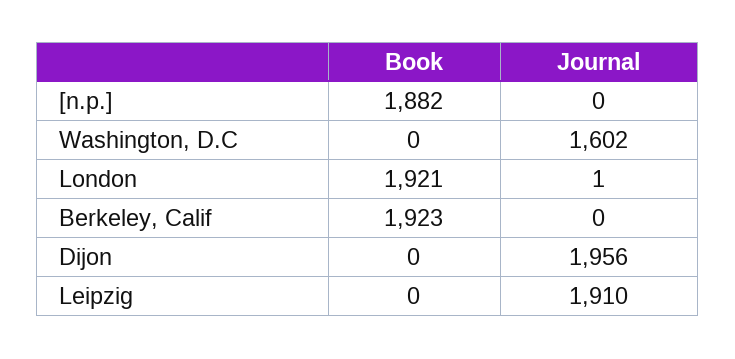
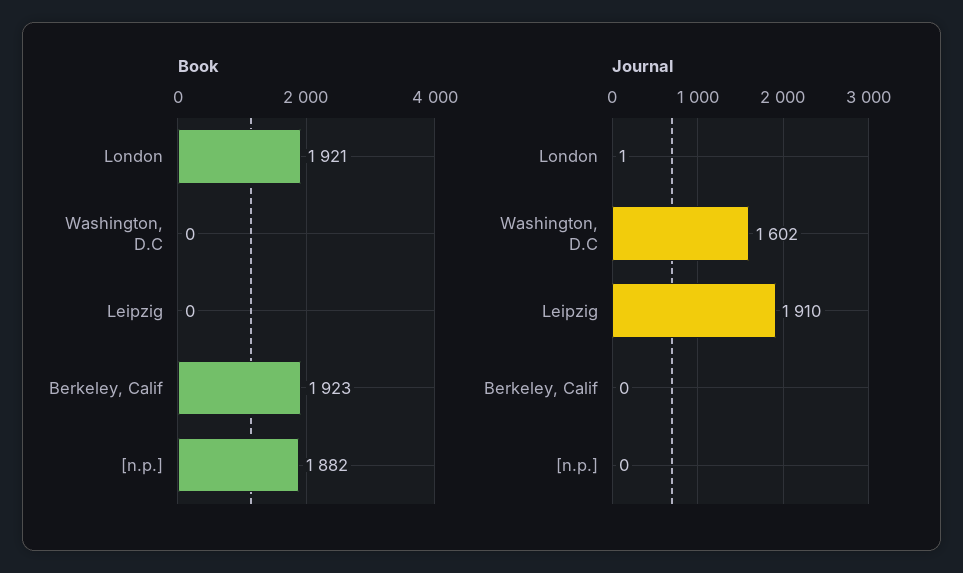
Book, Dijon: 0 -> none
Journal, Dijon: 1956 -> none

